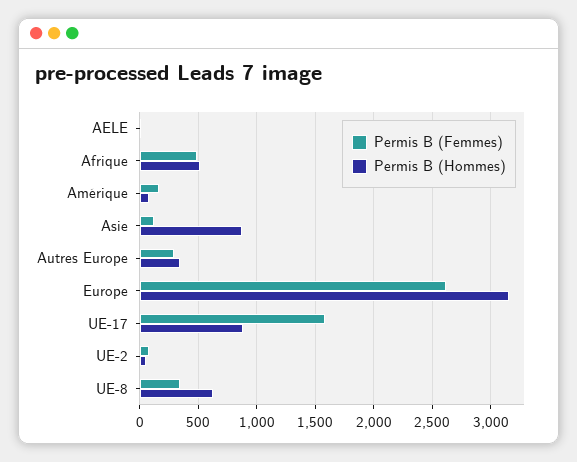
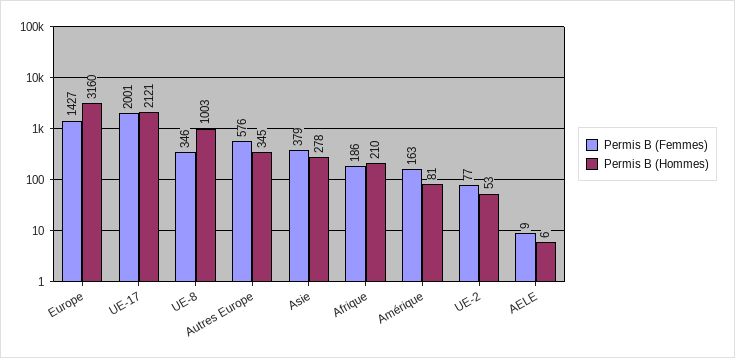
Permis B (Femmes), Afrique: 500 -> 186
Permis B (Hommes), Afrique: 500 -> 210
Permis B (Femmes), Asie: 100 -> 379
Permis B (Hommes), Asie: 900 -> 278
Permis B (Femmes), Autres Europe: 300 -> 576
Permis B (Femmes), Europe: 2600 -> 1427
Permis B (Femmes), UE-17: 1600 -> 2001
Permis B (Hommes), UE-17: 900 -> 2121
Permis B (Hommes), UE-8: 600 -> 1003

